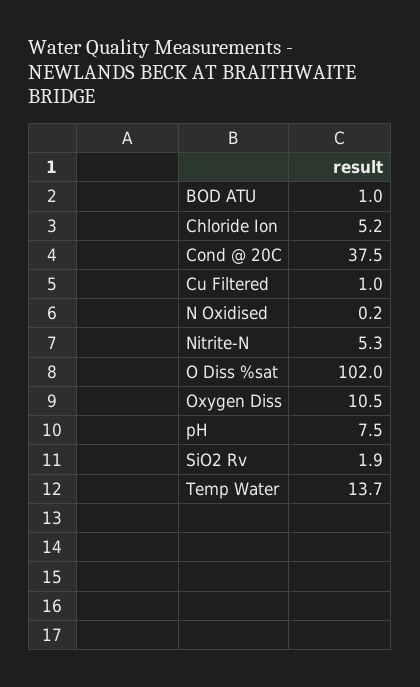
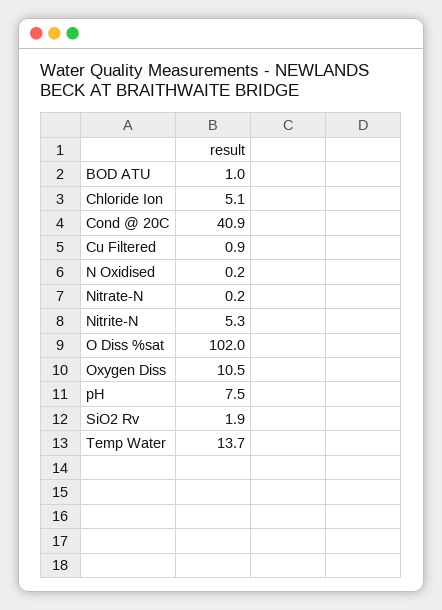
Chloride Ion: 5.2 -> 5.1
Cond @ 20C: 37.5 -> 40.9
Cu Filtered: 1 -> 0.9
Nitrate-N: none -> 0.2

